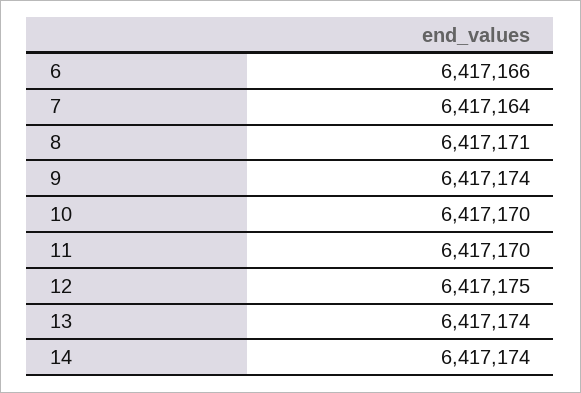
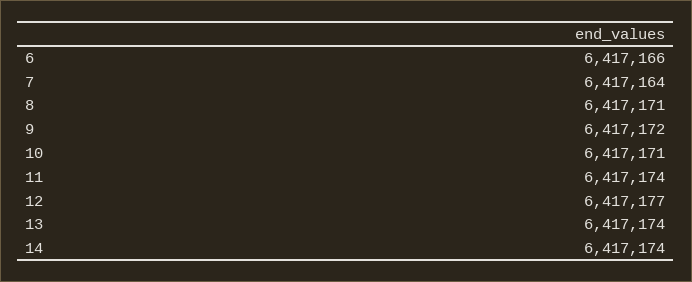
9: 6417174 -> 6417172
10: 6417170 -> 6417171
11: 6417170 -> 6417174
12: 6417175 -> 6417177

